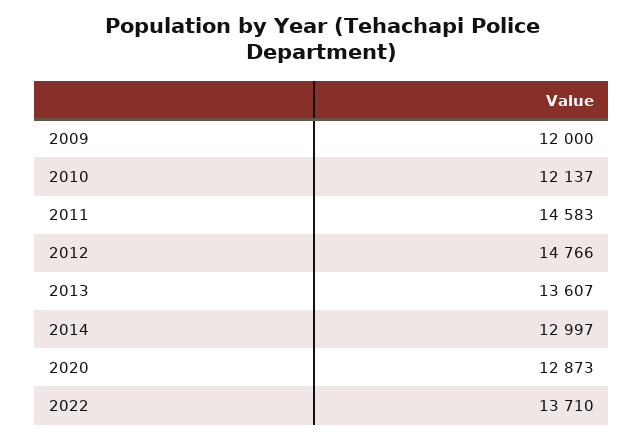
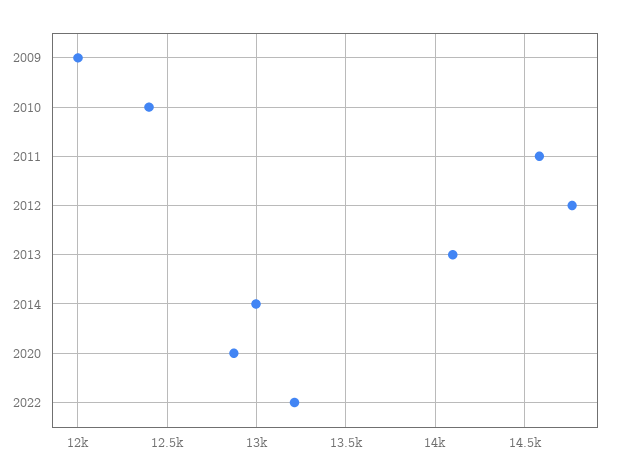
2010: 12137 -> 12400
2013: 13607 -> 14100
2022: 13710 -> 13200

